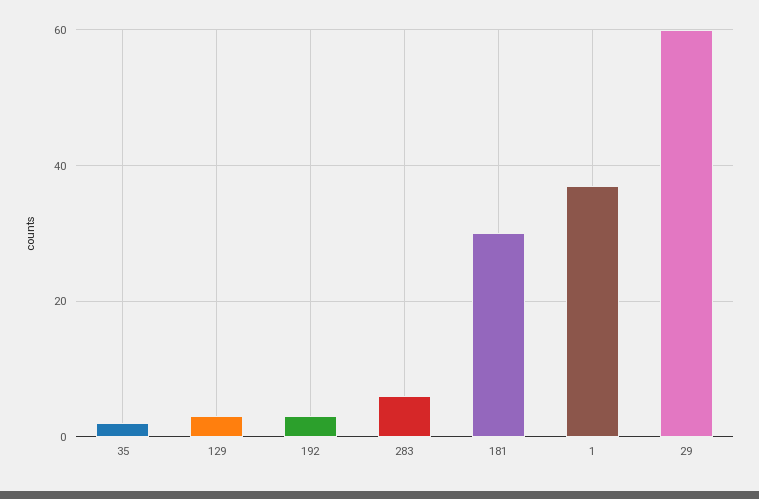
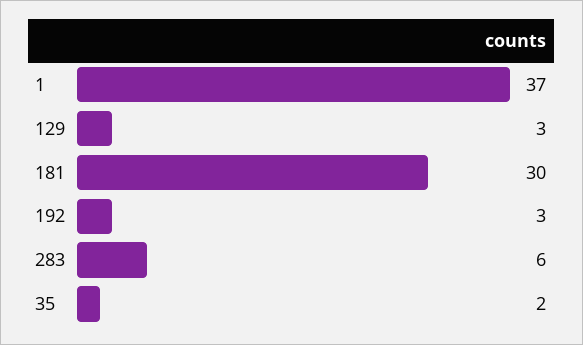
29: 60 -> none

